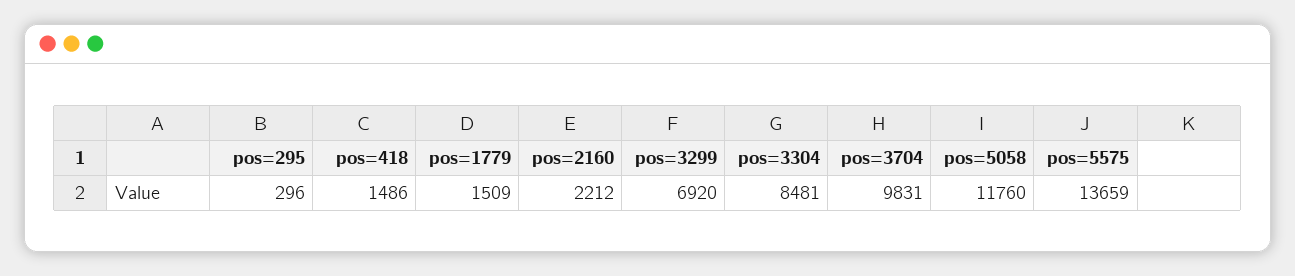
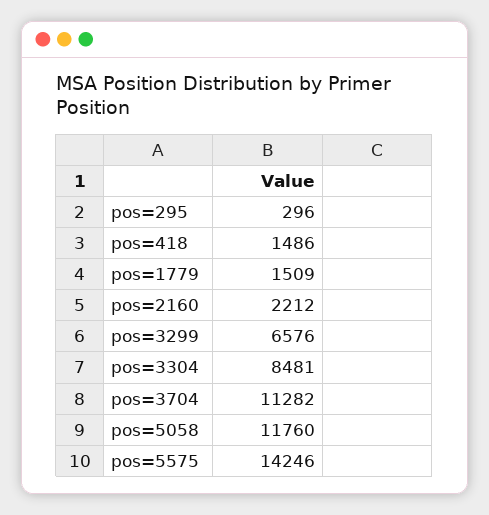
pos=3299: 6920 -> 6576
pos=3704: 9831 -> 11282
pos=5575: 13659 -> 14246

